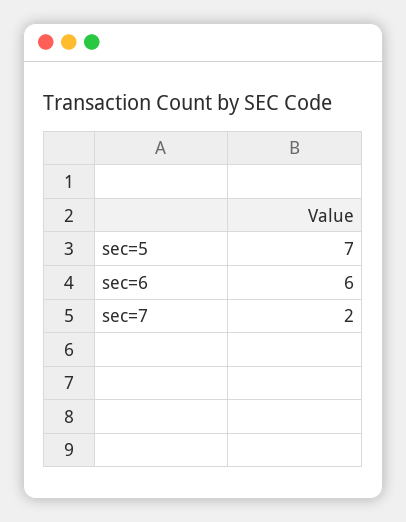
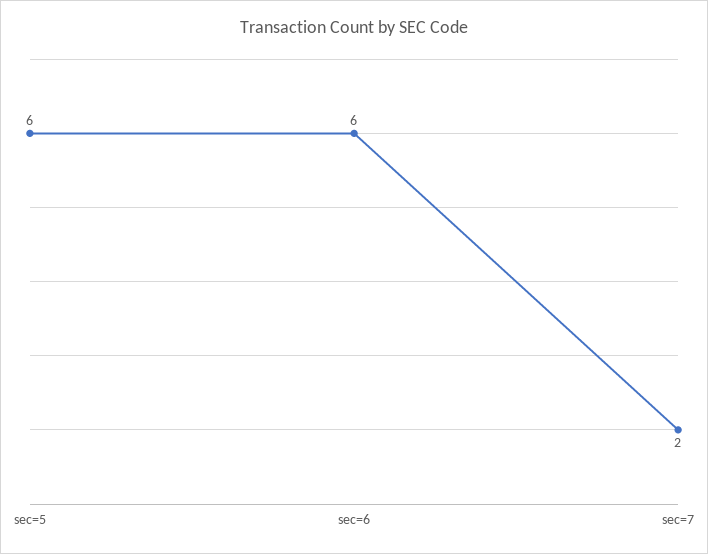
sec=5: 7 -> 6

